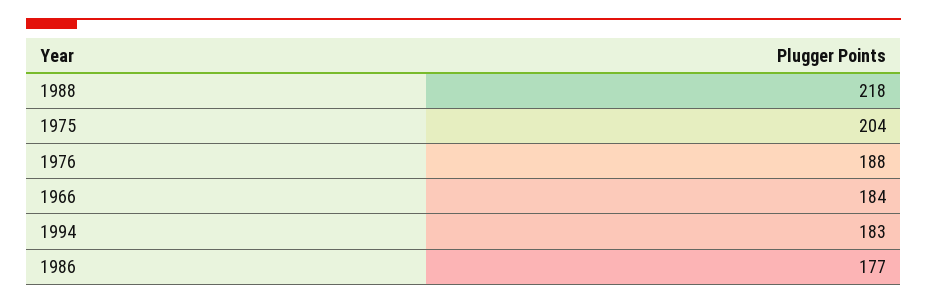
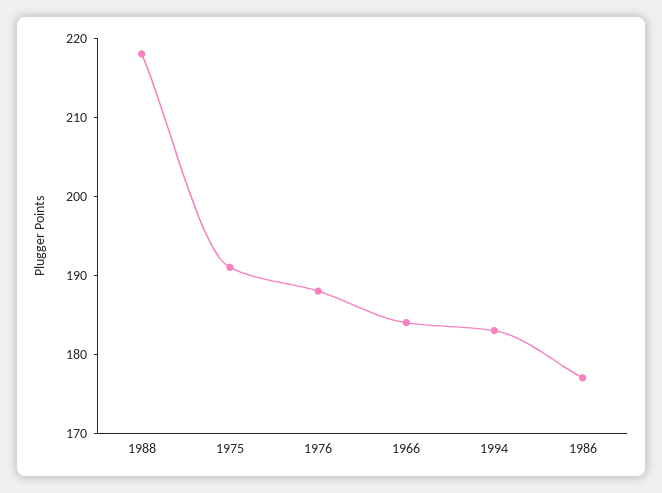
1975: 204 -> 190

